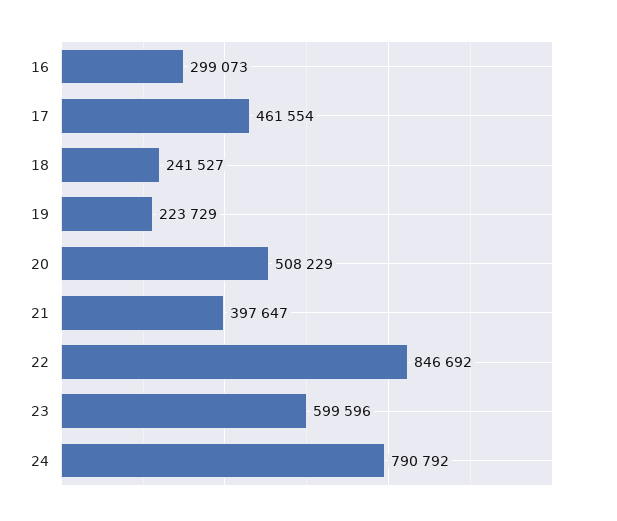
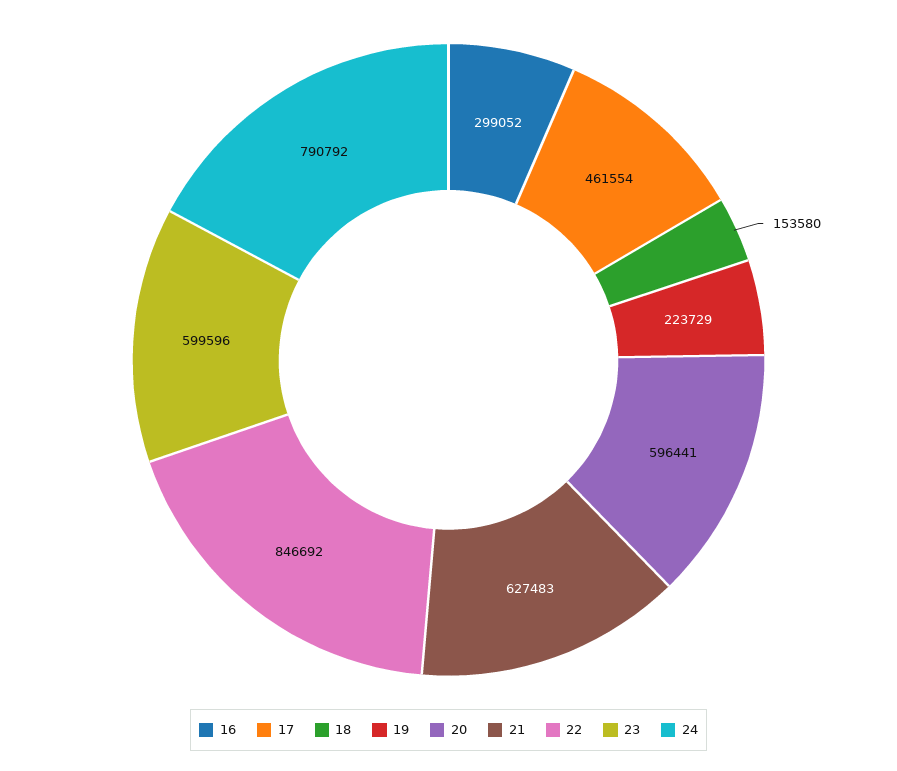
16: 299073 -> 299052
18: 241527 -> 153580
20: 508229 -> 596441
21: 397647 -> 627483

